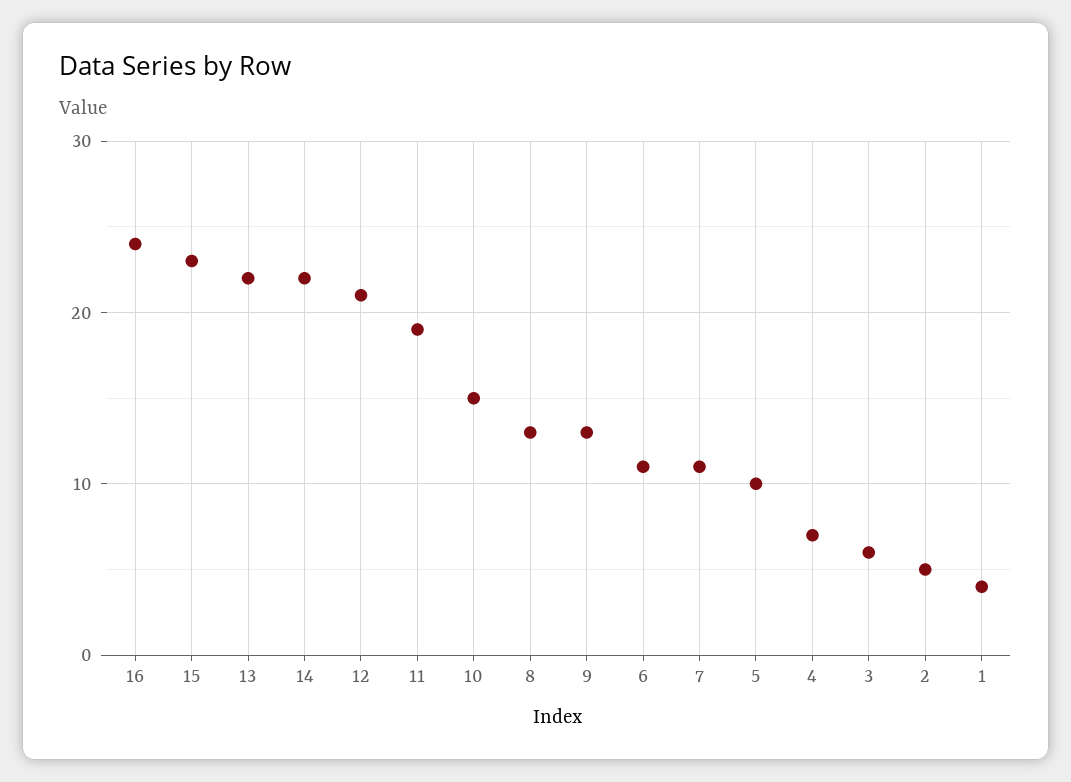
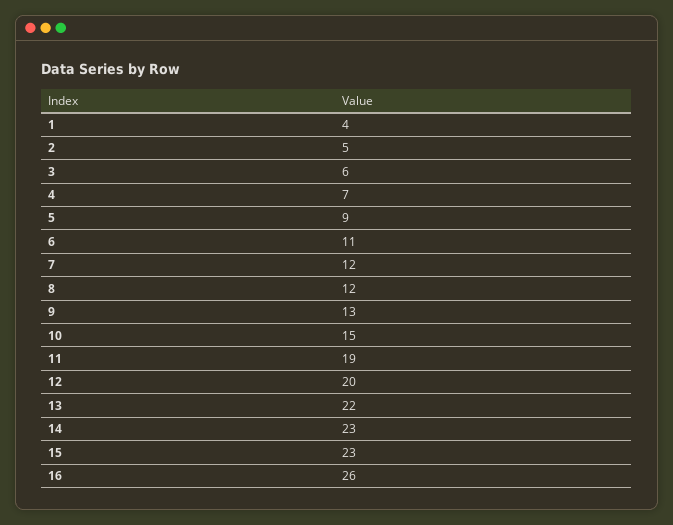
16: 24 -> 26
14: 22 -> 23
12: 21 -> 20
8: 13 -> 12
7: 11 -> 12
5: 10 -> 9

